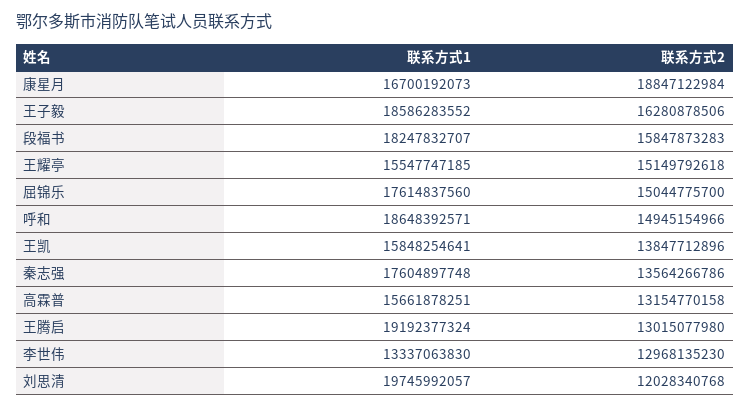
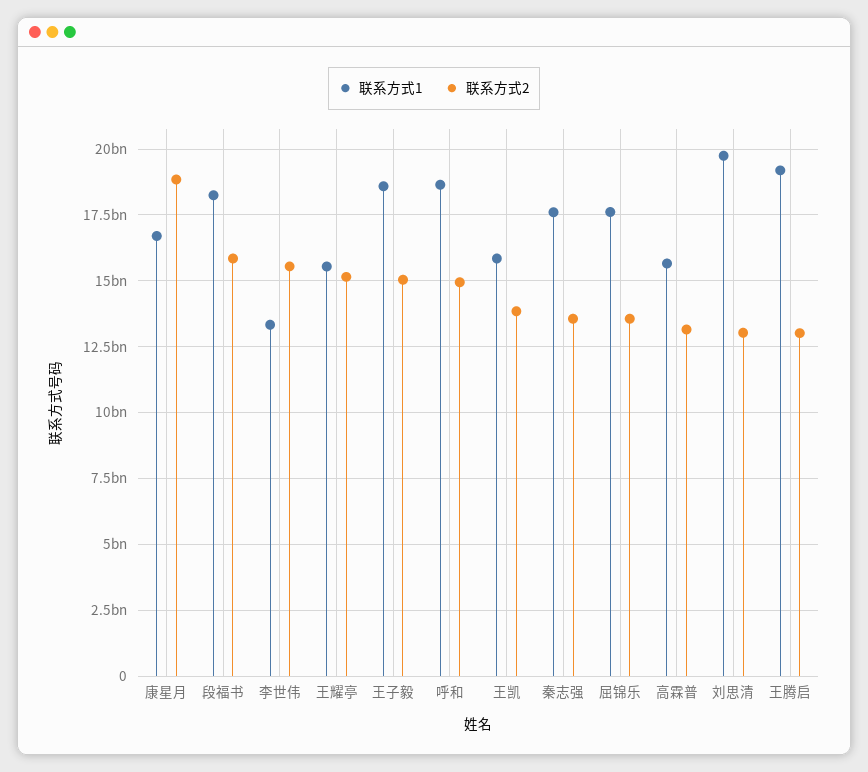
联系方式2, 王子毅: 16280878506 -> 15000000000
联系方式2, 屈锦乐: 15044775700 -> 13500000000
联系方式2, 李世伟: 12968135230 -> 15500000000
联系方式2, 刘思清: 12028340768 -> 13000000000

